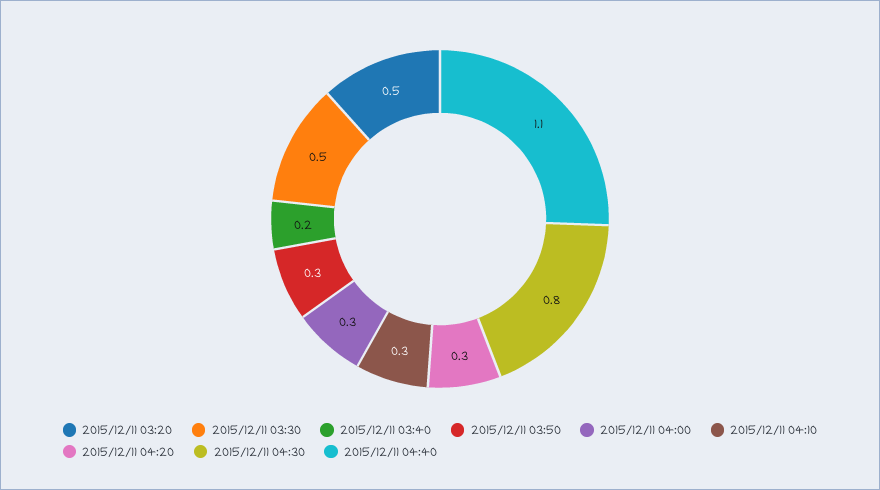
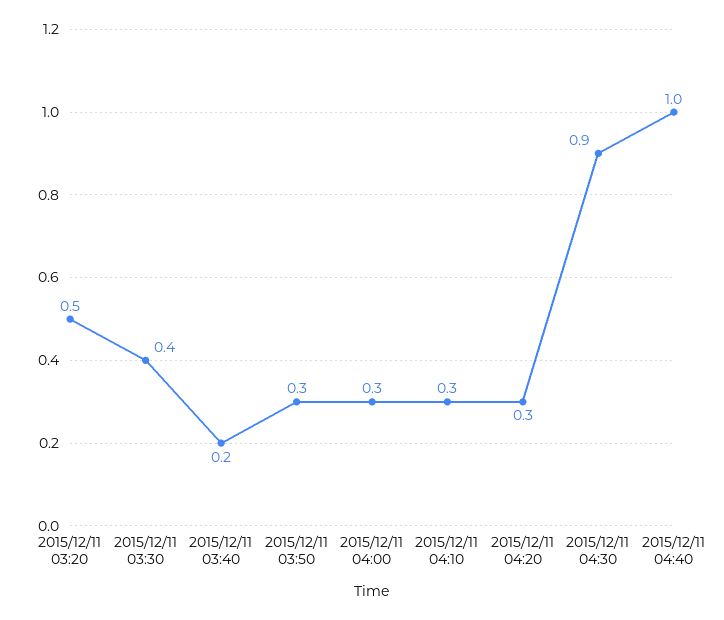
2015/12/11 03:30: 0.5 -> 0.4
2015/12/11 04:30: 0.8 -> 0.9
2015/12/11 04:40: 1.1 -> 1

